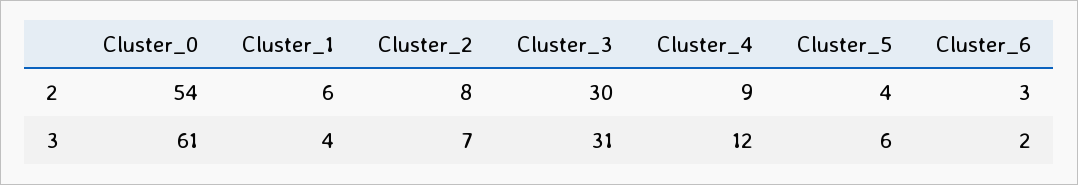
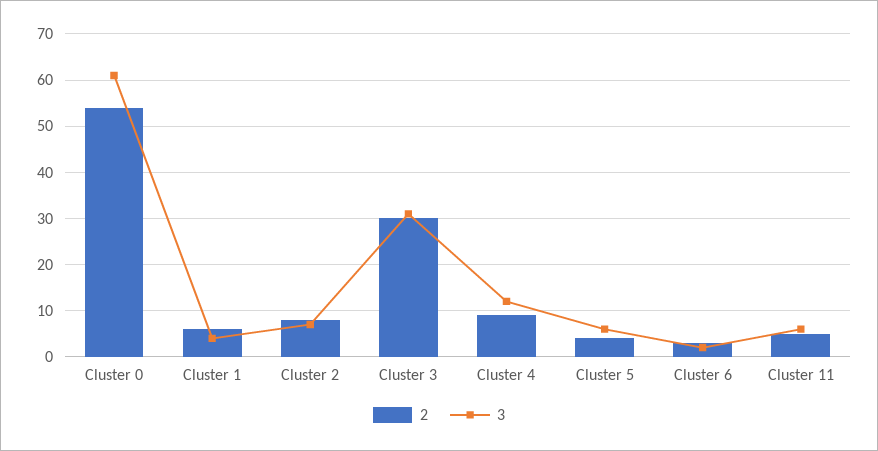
2, Cluster 11: none -> 5
3, Cluster 11: none -> 5

